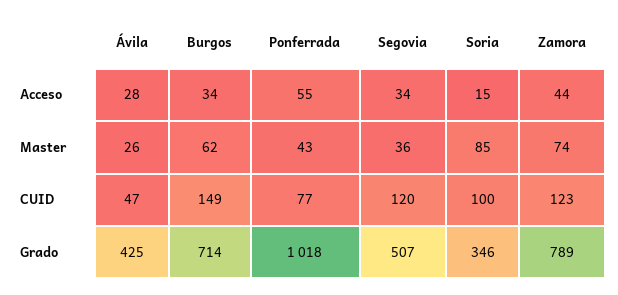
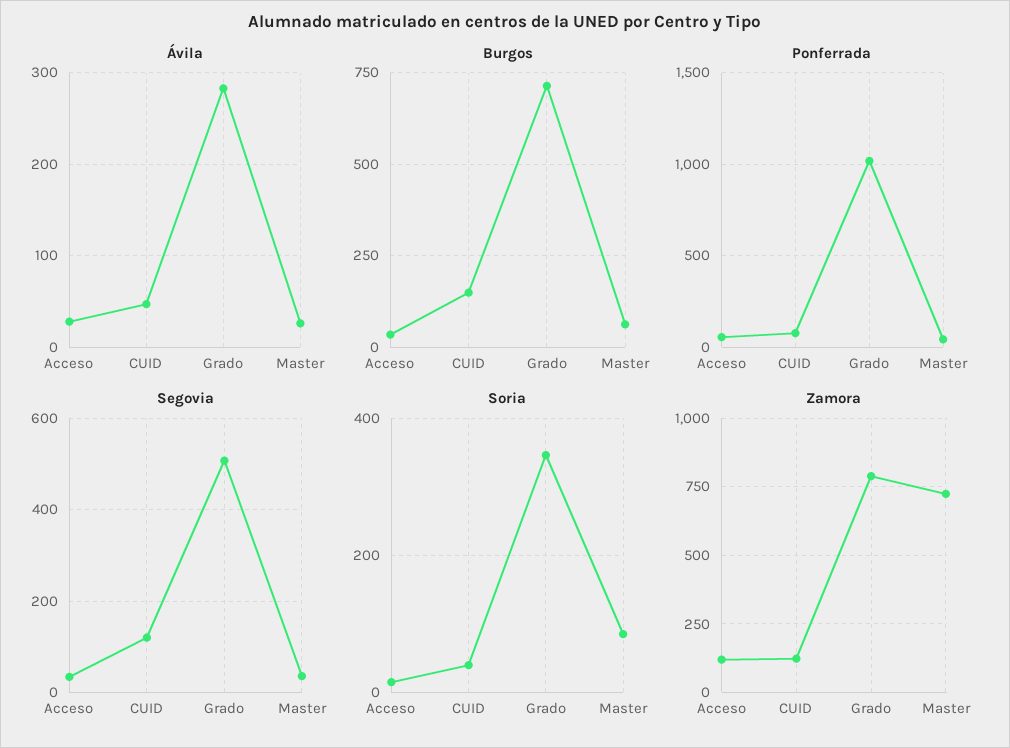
Zamora, Acceso: 44 -> 125
Zamora, Master: 74 -> 725
Soria, CUID: 100 -> 40
Ávila, Grado: 425 -> 280

